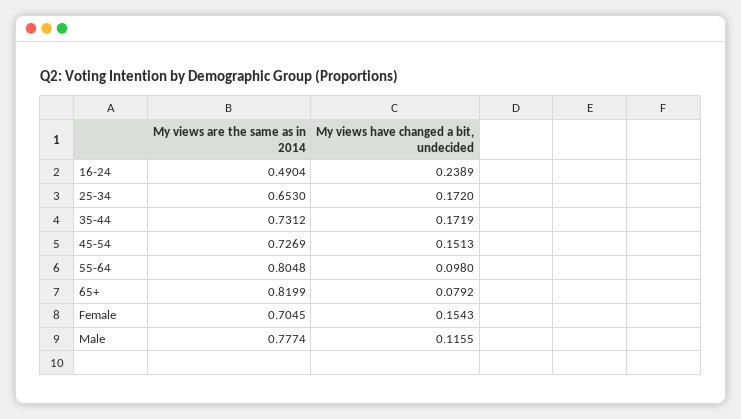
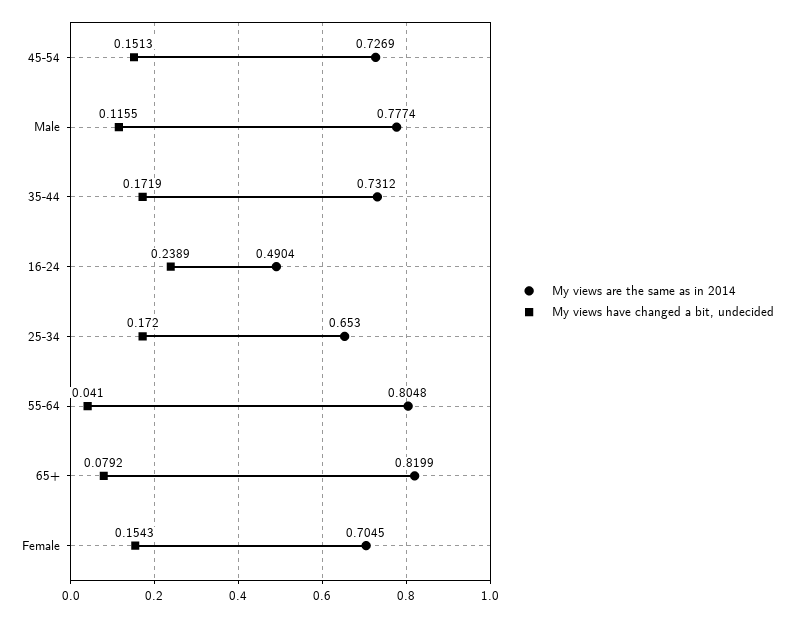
My views have changed a bit, undecided, 55-64: 0.098 -> 0.041

